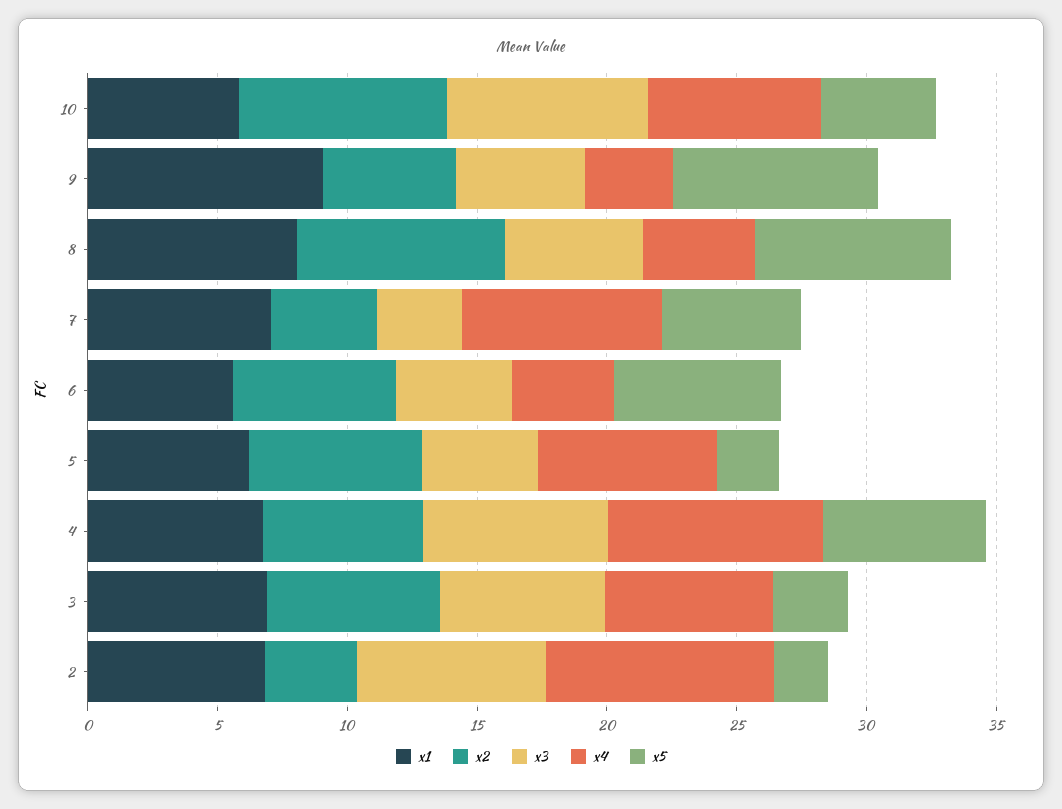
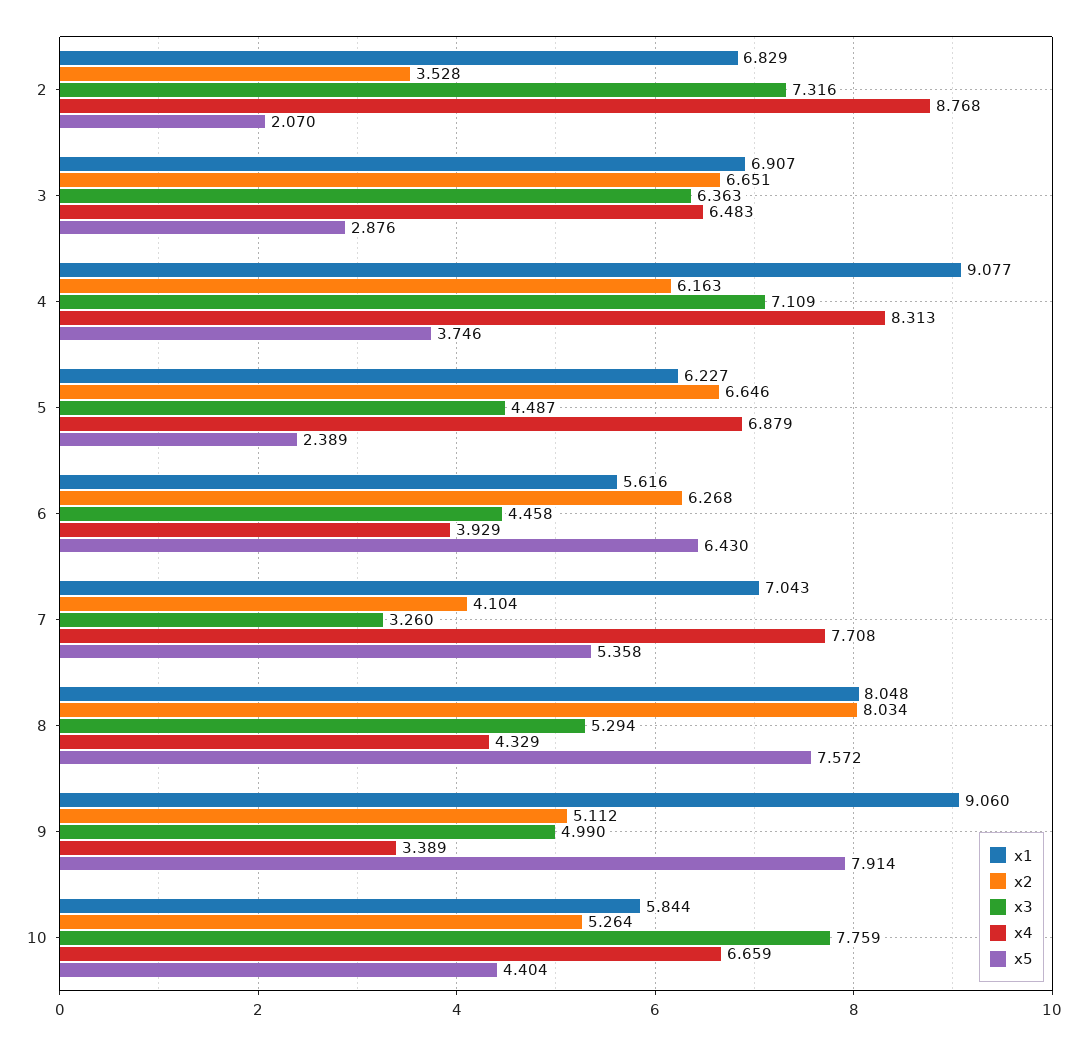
x2, 10: 8 -> 5.264
x1, 4: 7 -> 9.077
x5, 4: 6 -> 3.746

